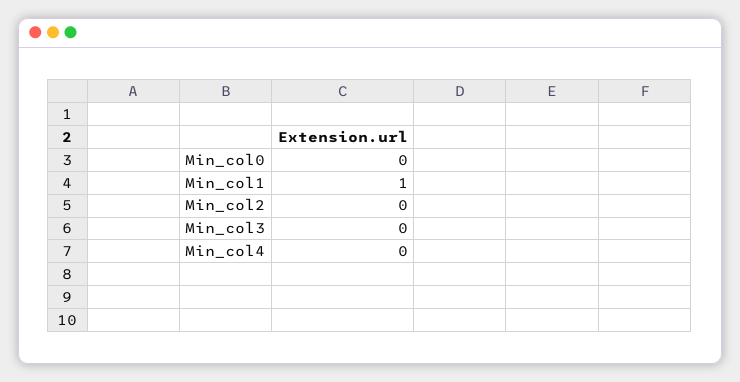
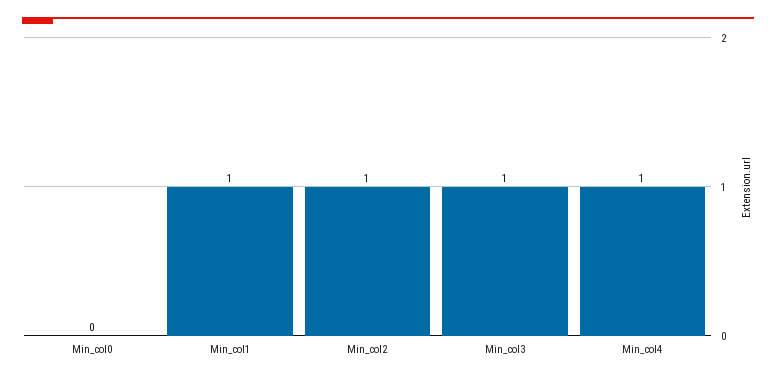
Min_col2: 0 -> 1
Min_col3: 0 -> 1
Min_col4: 0 -> 1

